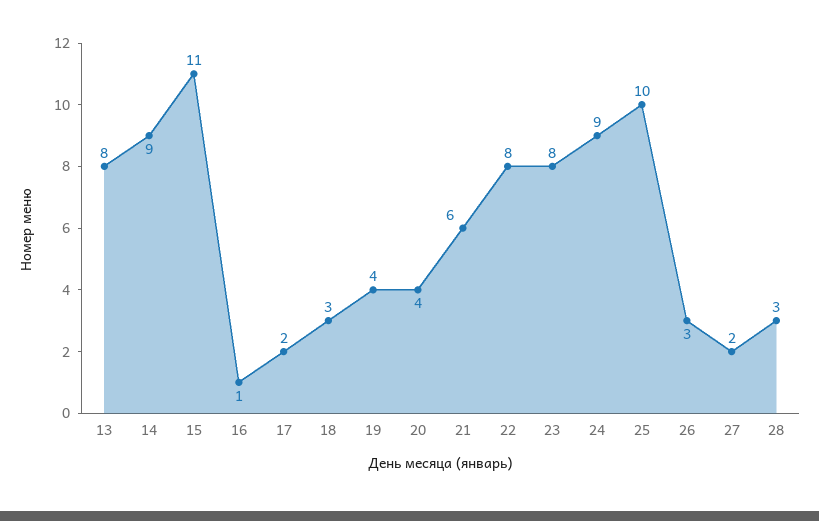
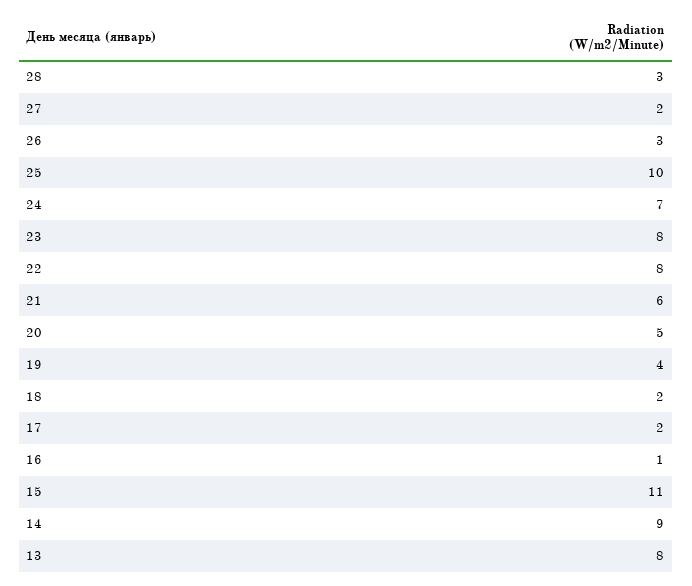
18: 3 -> 2
20: 4 -> 5
24: 9 -> 7

